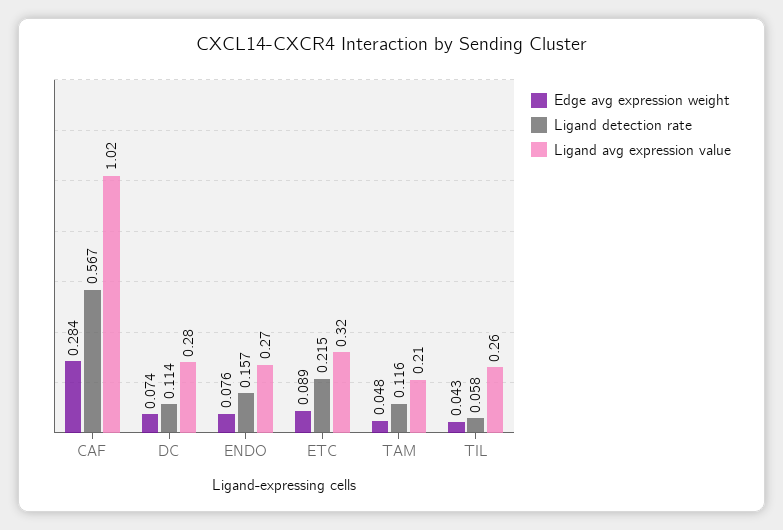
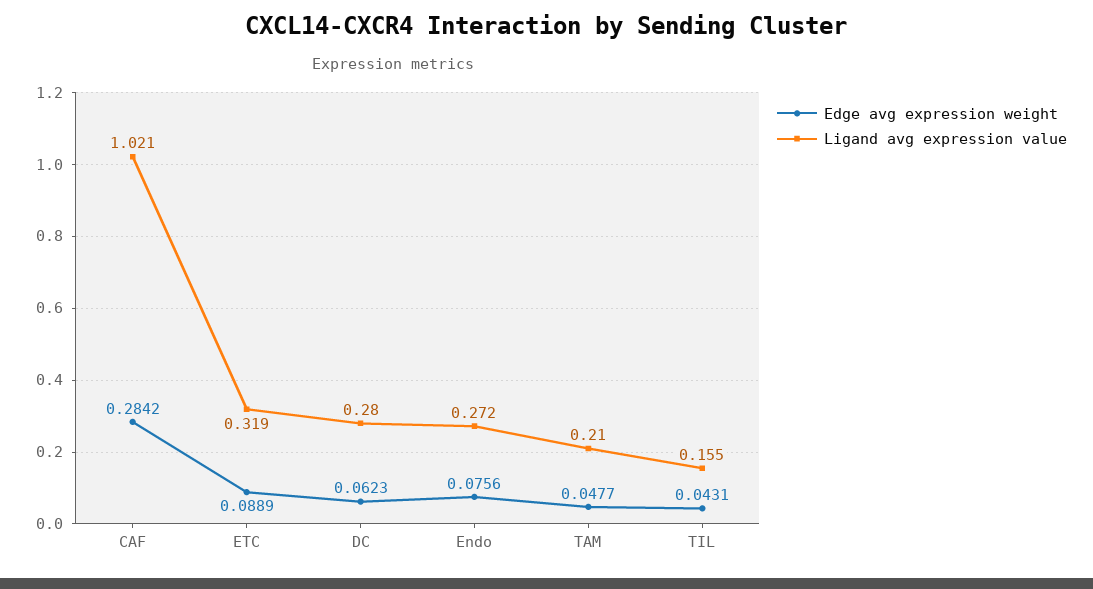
Ligand detection rate, CAF: 0.567 -> none
Edge avg expression weight, DC: 0.074 -> 0.0623
Ligand detection rate, DC: 0.114 -> none
Ligand detection rate, ENDO: 0.157 -> none
Ligand detection rate, ETC: 0.215 -> none
Ligand detection rate, TAM: 0.116 -> none
Ligand detection rate, TIL: 0.058 -> none
Ligand avg expression value, TIL: 0.26 -> 0.155

